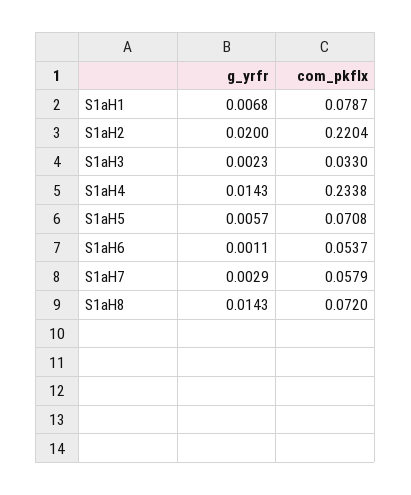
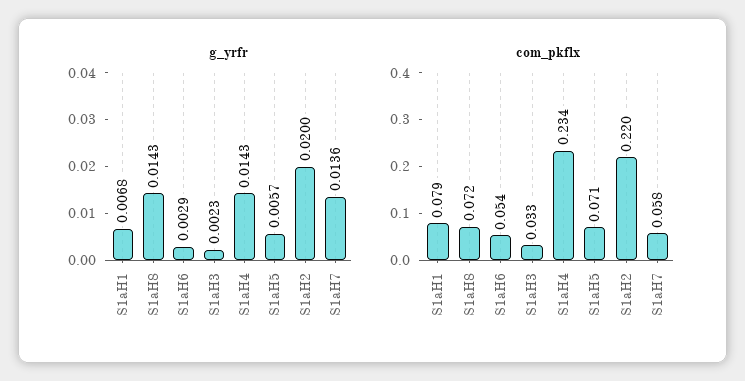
g_yrfr, S1aH6: 0.0011 -> 0.0029
g_yrfr, S1aH7: 0.0029 -> 0.0136

